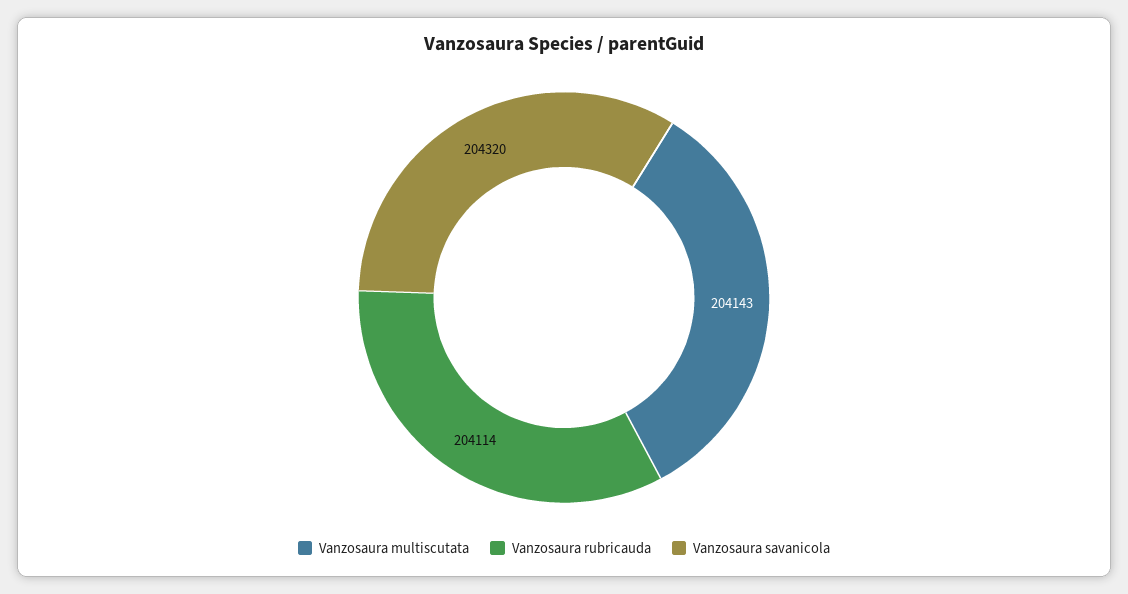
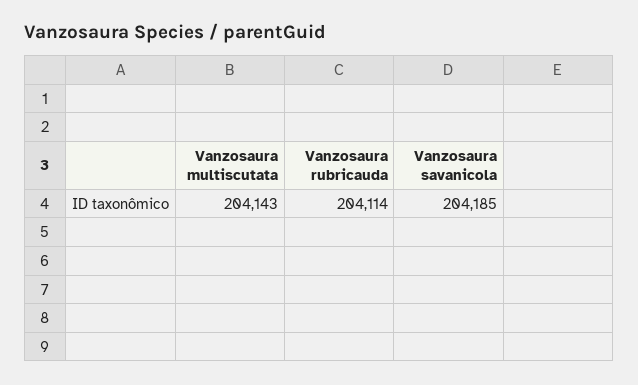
Vanzosaura savanicola: 204320 -> 204185

